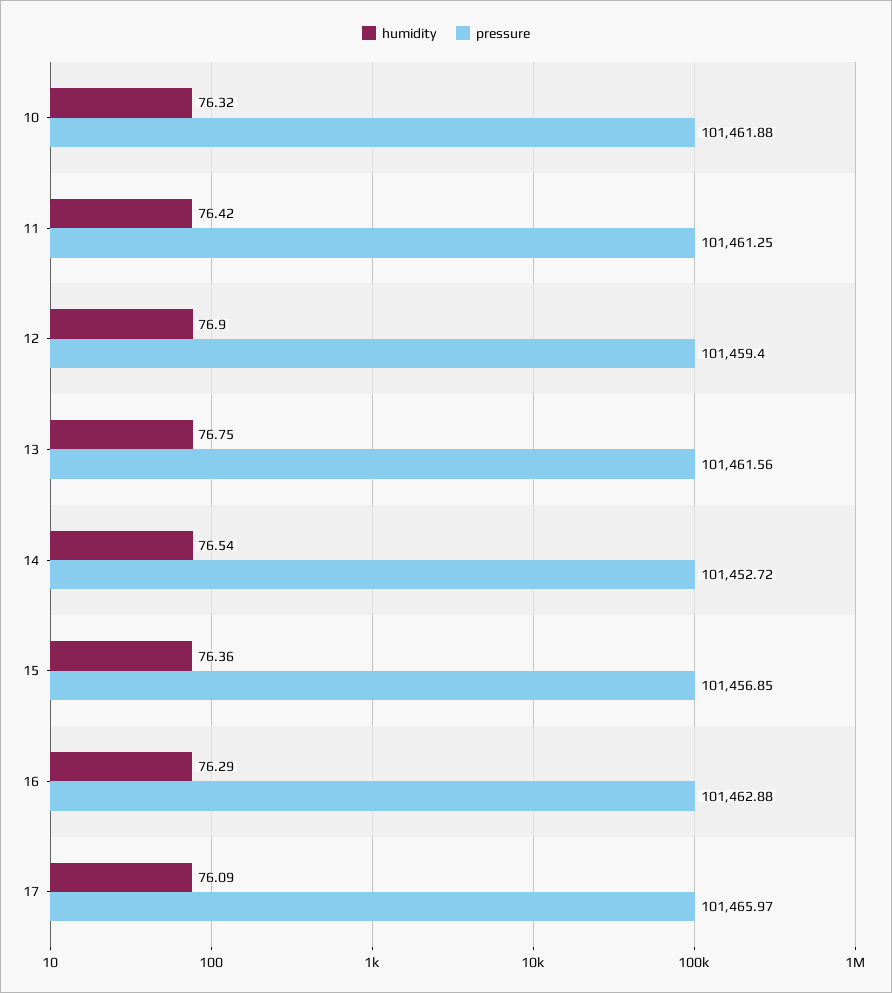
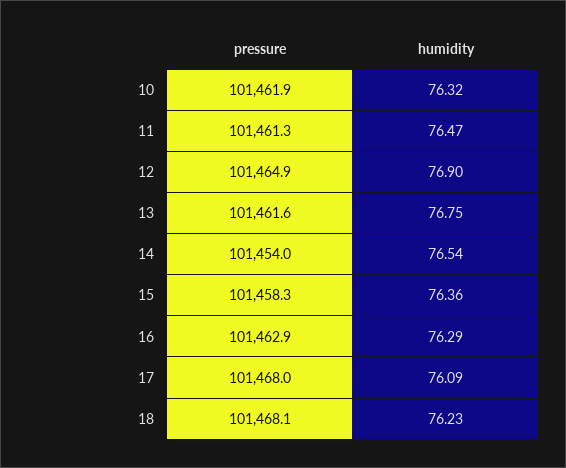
humidity, 11: 76.42 -> 76.47
pressure, 12: 101459.4 -> 101464.9
pressure, 14: 101452.72 -> 101454
pressure, 15: 101456.85 -> 101458.3
pressure, 17: 101465.97 -> 101468
pressure, 18: none -> 101468.1
humidity, 18: none -> 76.23

